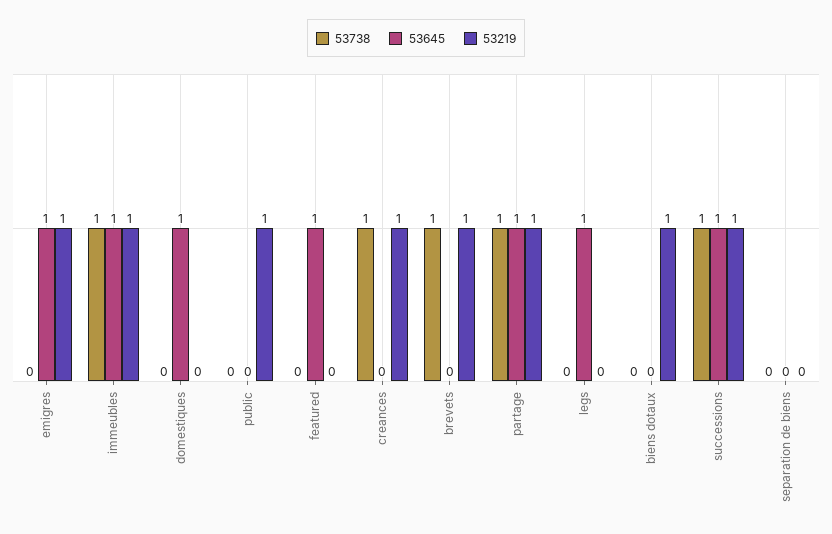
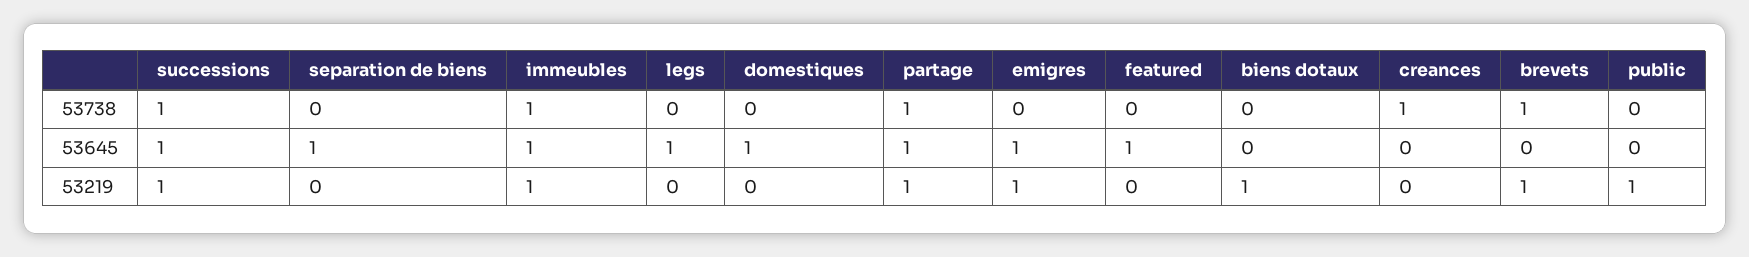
53219, creances: 1 -> 0
53645, separation de biens: 0 -> 1

